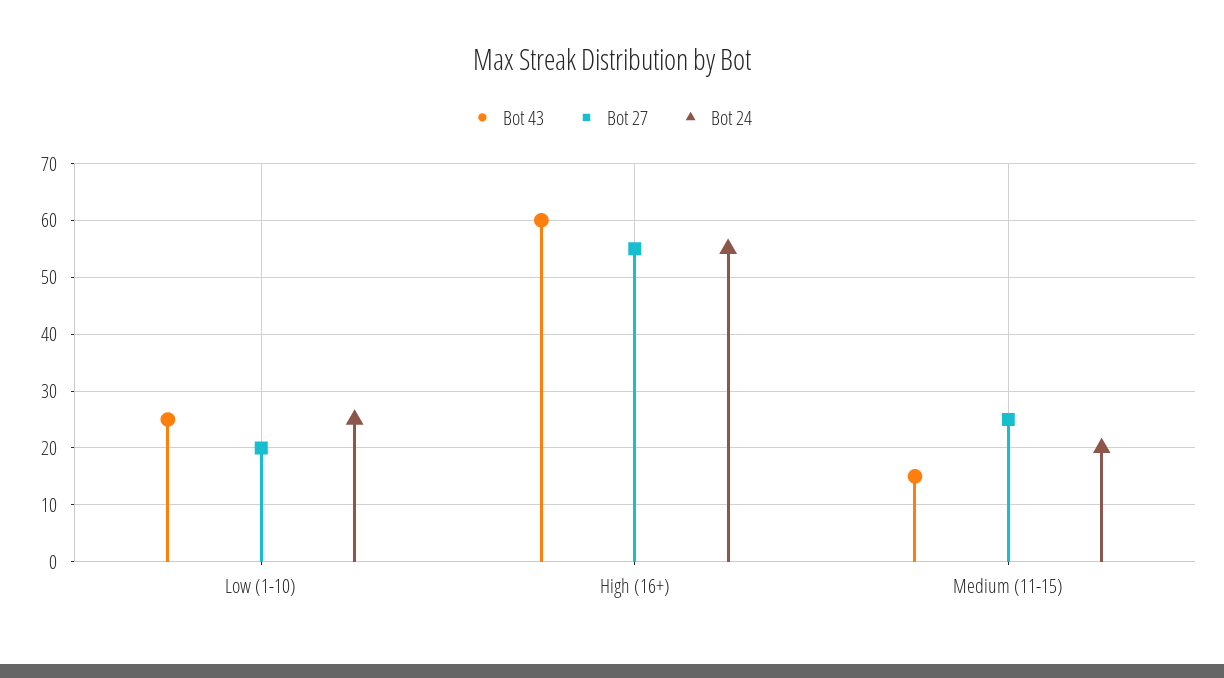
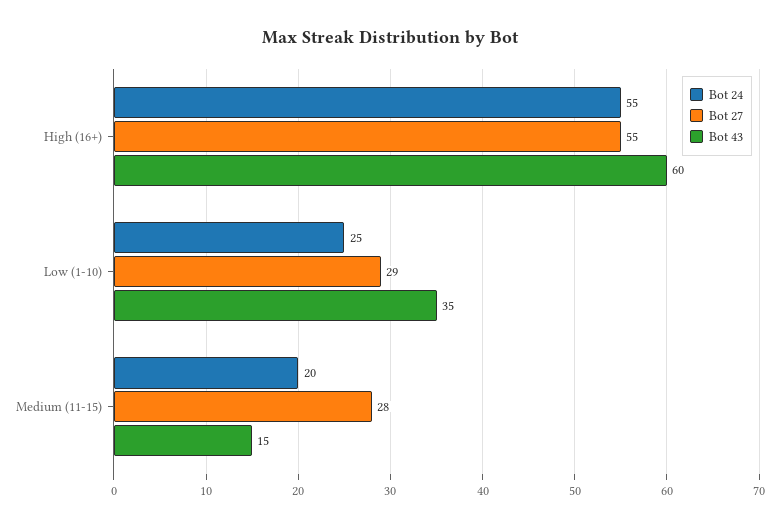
Bot 43, Low (1-10): 25 -> 35
Bot 27, Low (1-10): 20 -> 29
Bot 27, Medium (11-15): 25 -> 28

